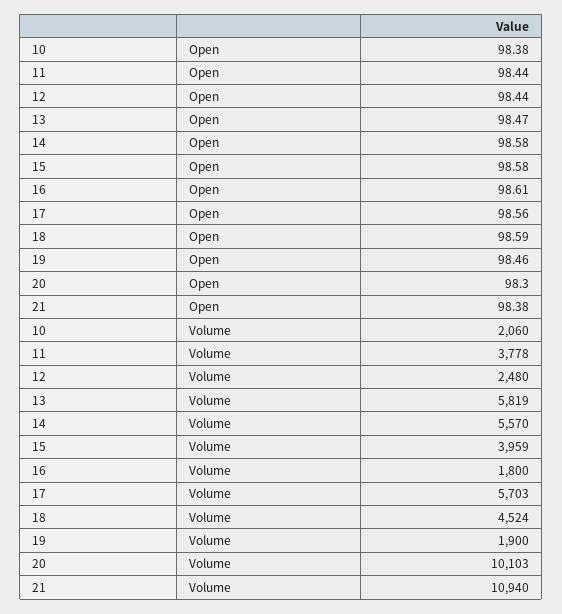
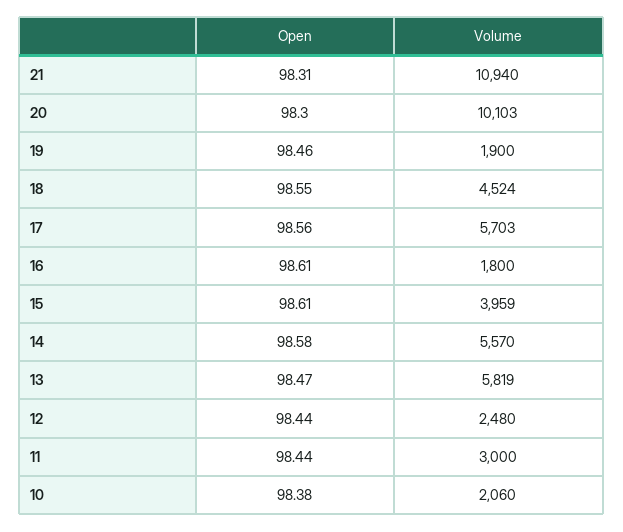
15, Open: 98.58 -> 98.61
18, Open: 98.59 -> 98.55
21, Open: 98.38 -> 98.31
11, Volume: 3778 -> 3000

